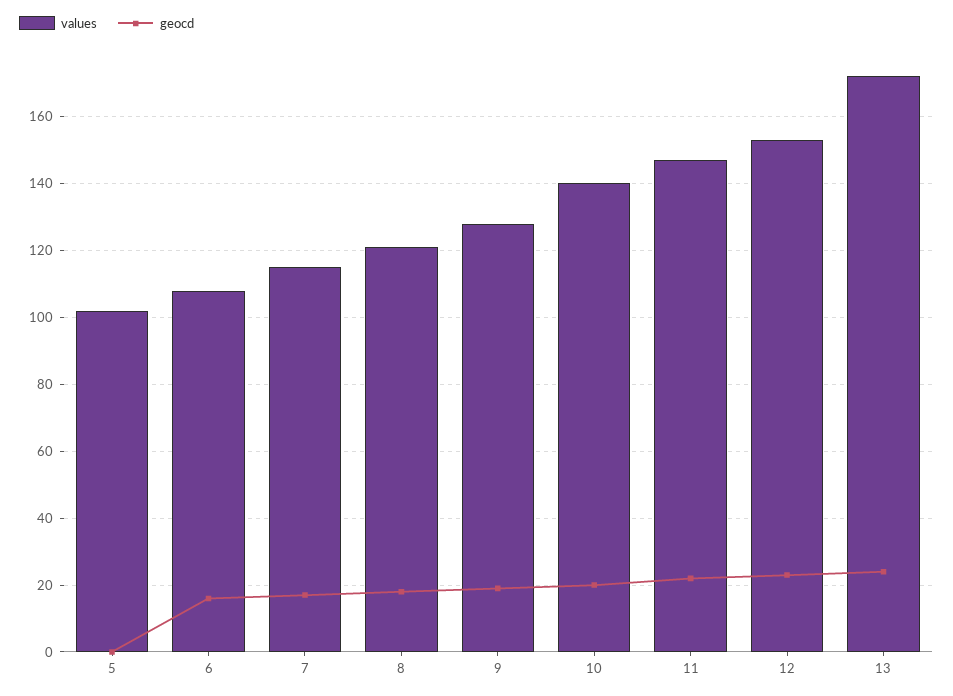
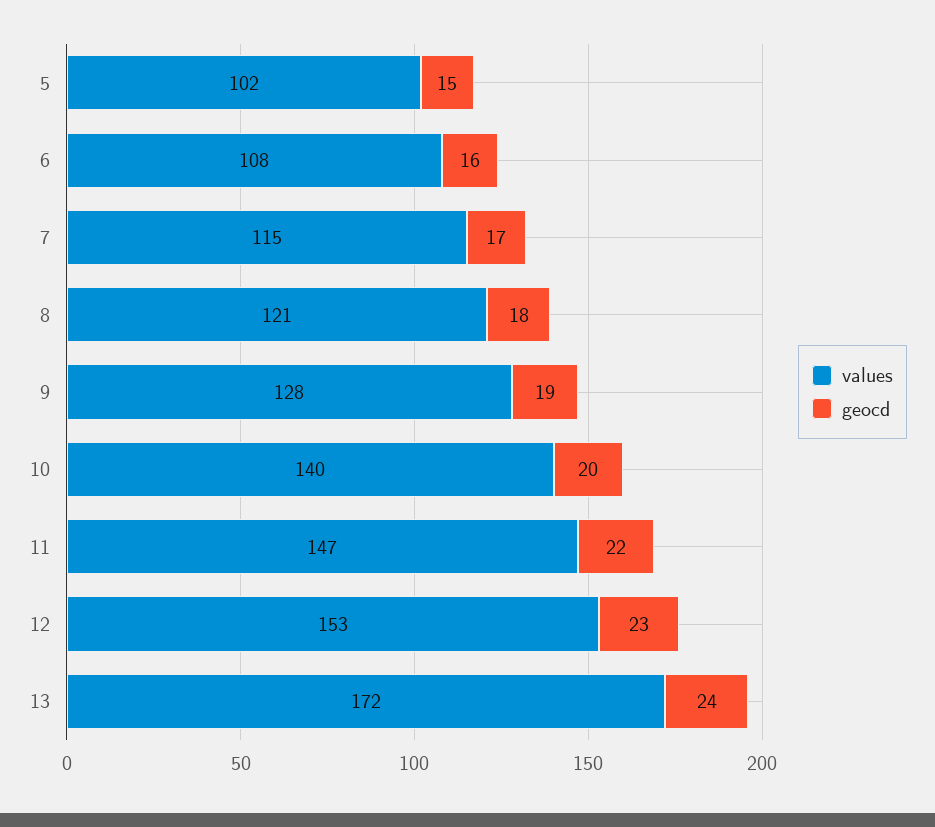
geocd, 5: 0 -> 15

